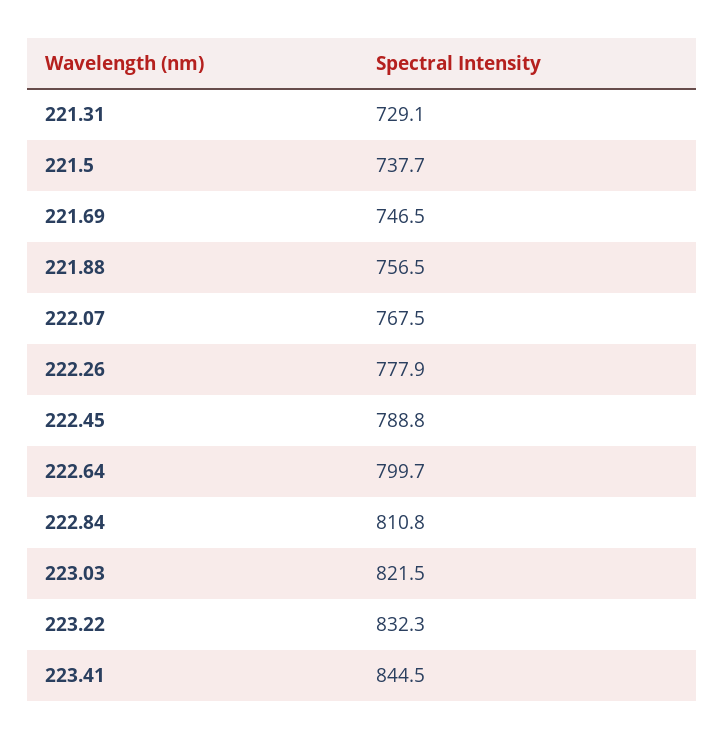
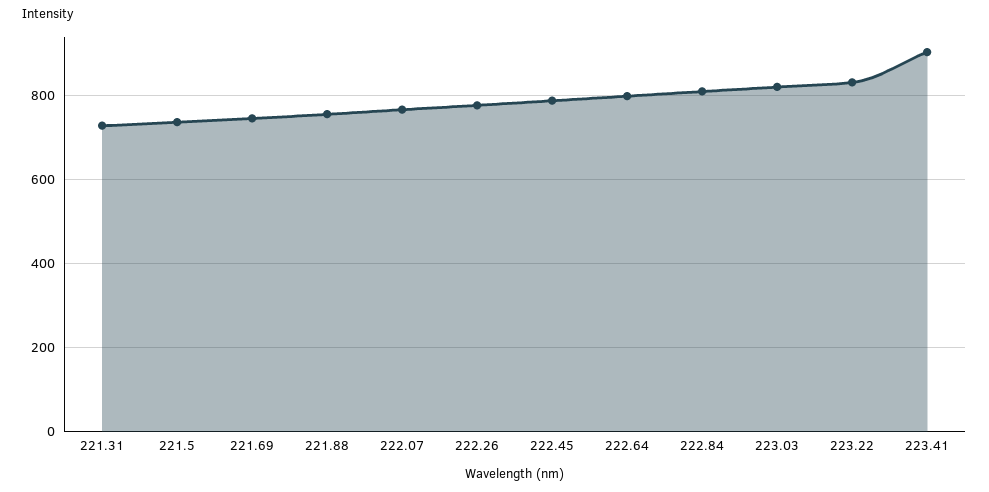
223.41: 844.5 -> 900

